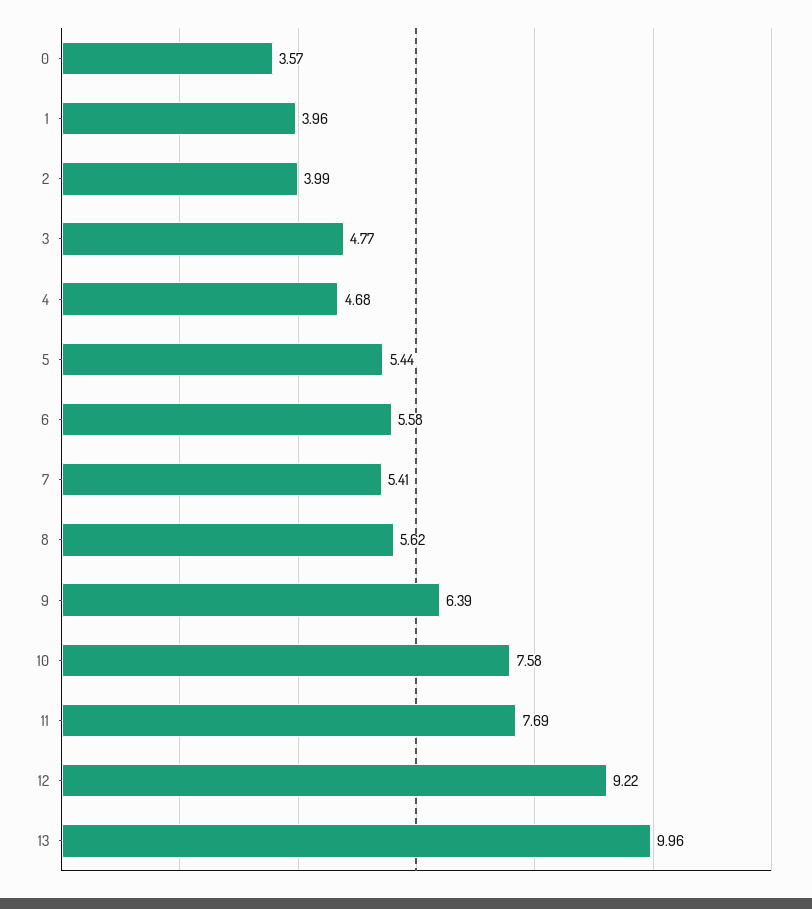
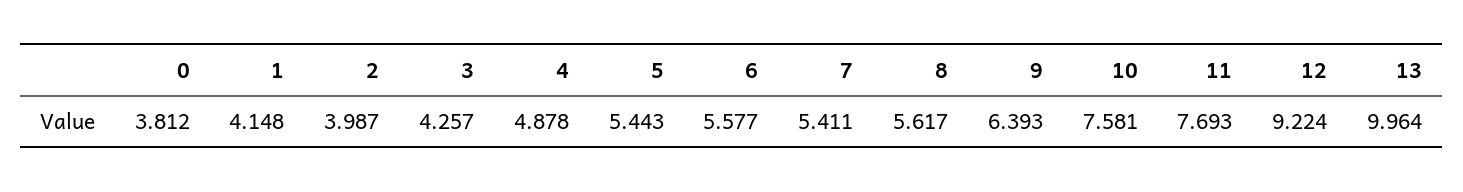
0: 3.57 -> 3.812
1: 3.96 -> 4.148
3: 4.77 -> 4.257
4: 4.68 -> 4.878

